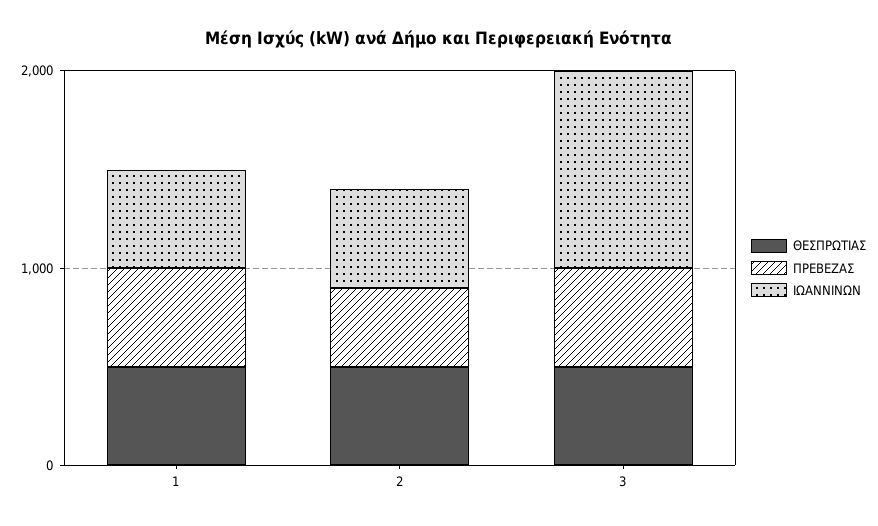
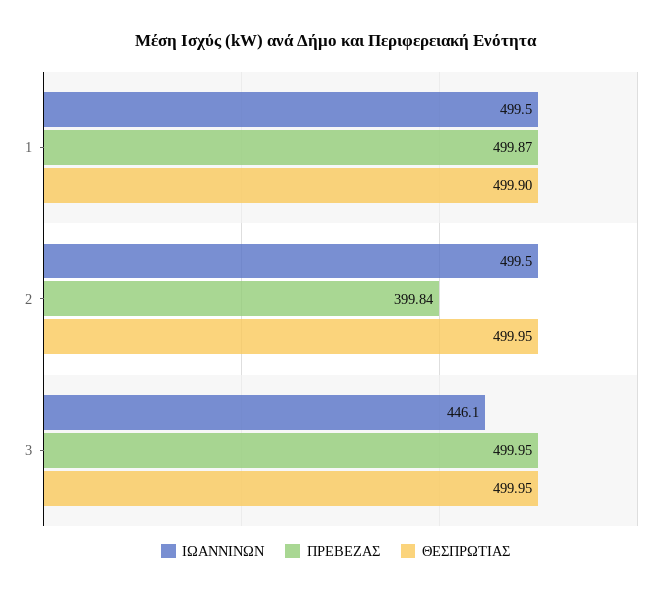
ΙΩΑΝΝΙΝΩΝ, 3: 1000 -> 446.1

